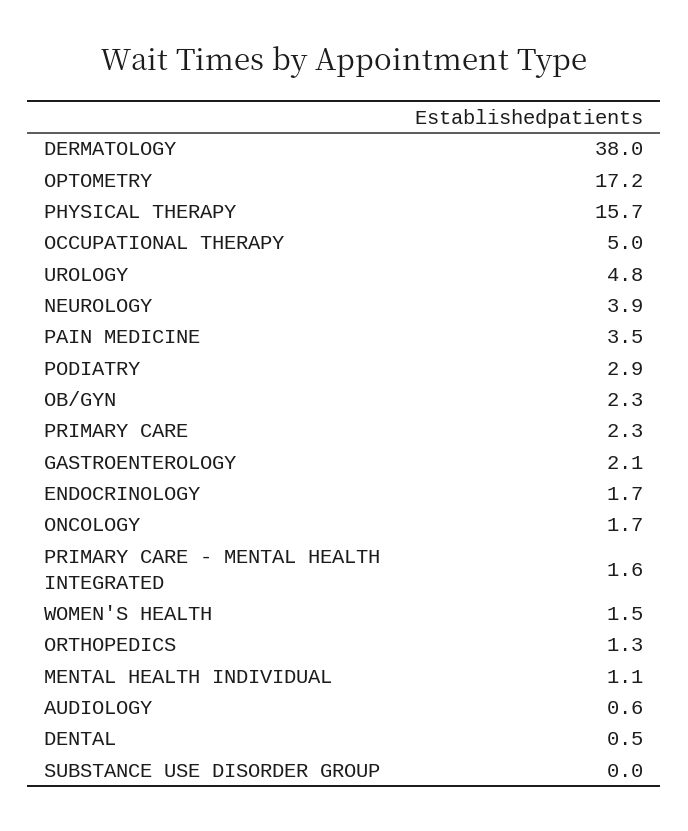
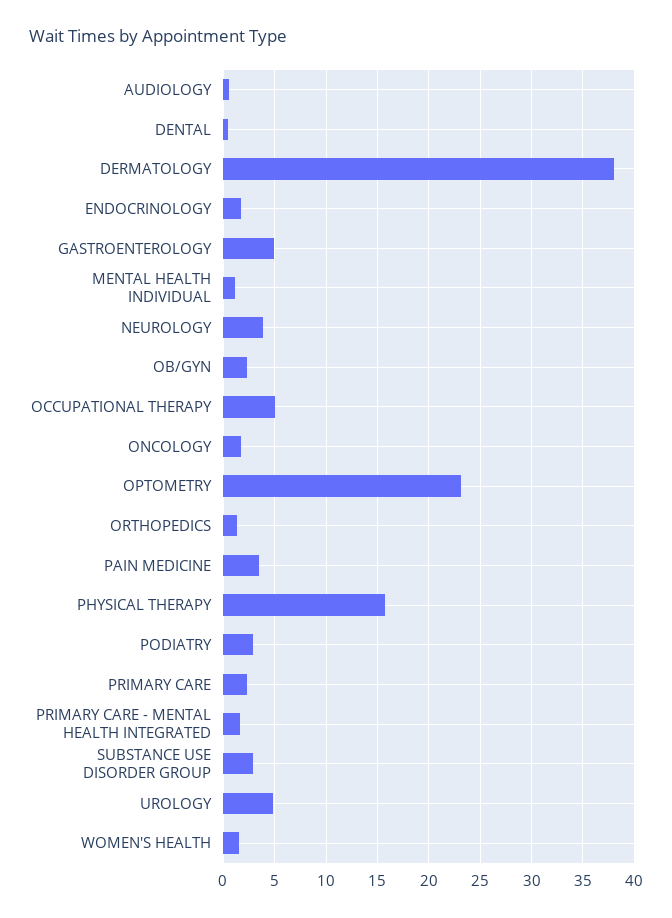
OPTOMETRY: 17.2 -> 23
GASTROENTEROLOGY: 2.1 -> 5
SUBSTANCE USE DISORDER GROUP: 0 -> 3

